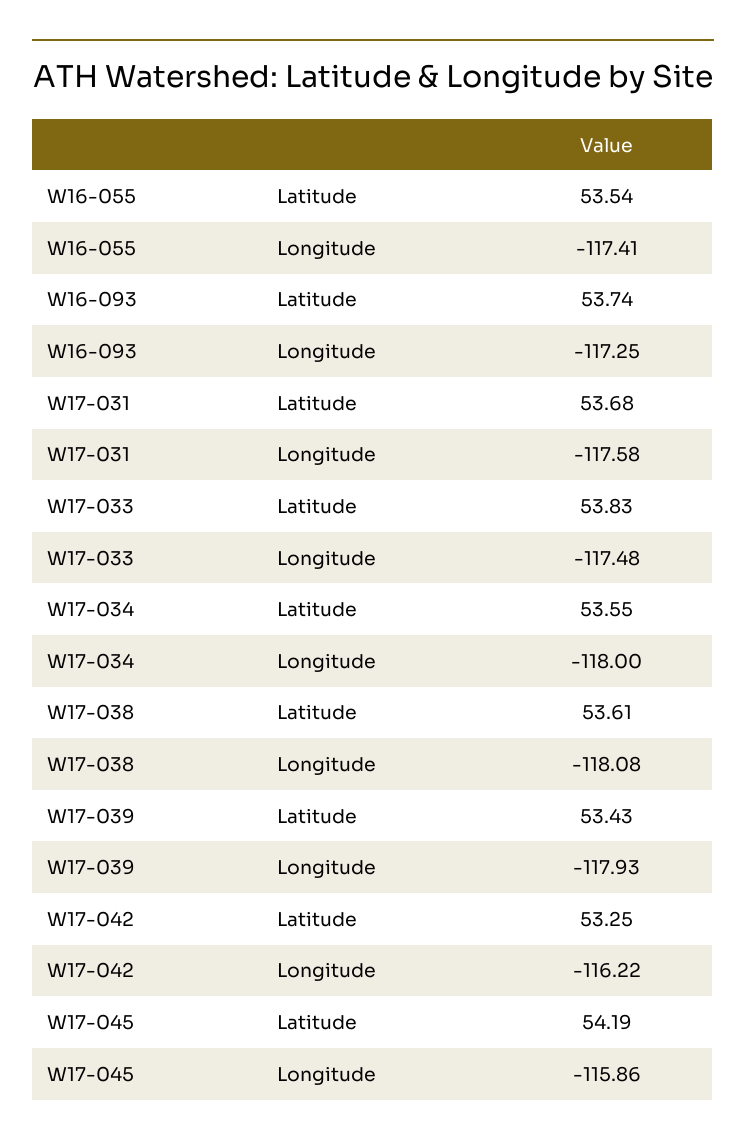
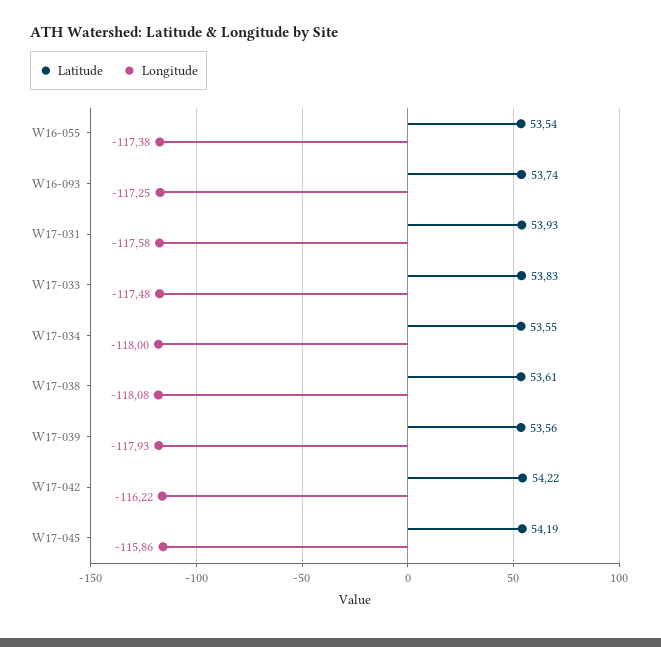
Longitude, W16-055: -117.41 -> -117.38
Latitude, W17-031: 53.68 -> 53.93
Latitude, W17-039: 53.43 -> 53.56
Latitude, W17-042: 53.25 -> 54.22

